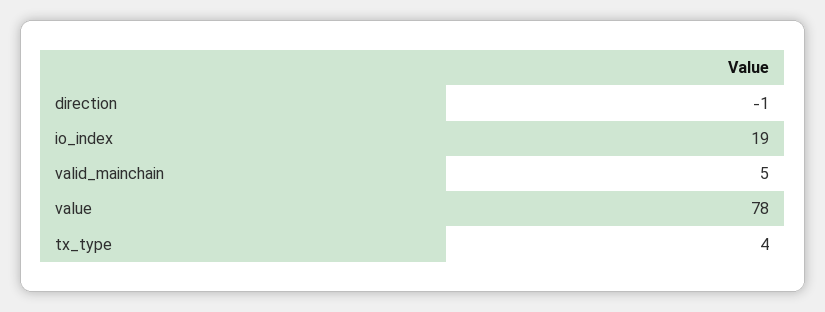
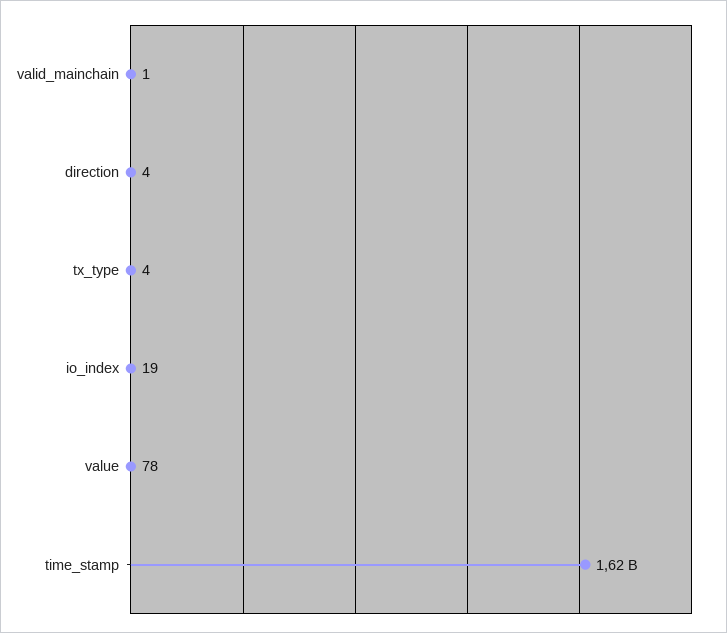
direction: -1 -> 4
valid_mainchain: 5 -> 1
time_stamp: none -> 1620000000

